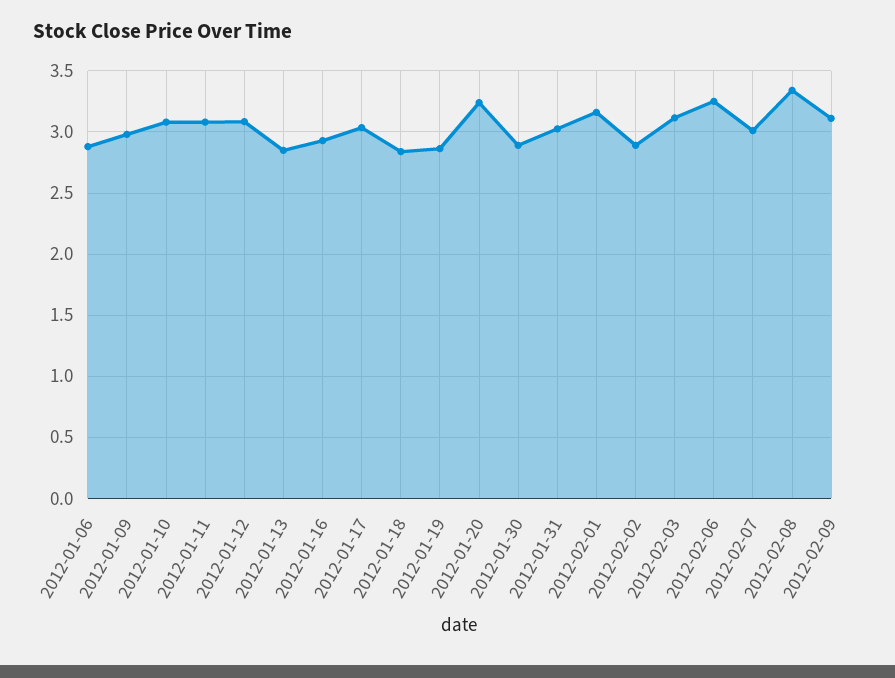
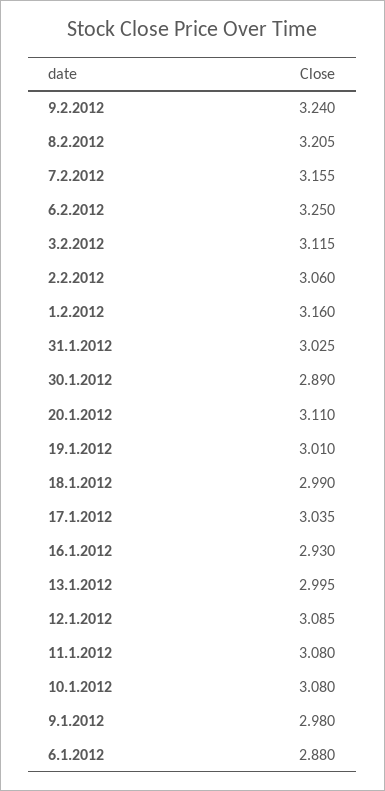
2012-01-13: 2.85 -> 2.995
2012-01-18: 2.85 -> 2.99
2012-01-19: 2.85 -> 3.01
2012-01-20: 3.25 -> 3.11
2012-02-02: 2.9 -> 3.06
2012-02-07: 3 -> 3.155
2012-02-08: 3.35 -> 3.205
2012-02-09: 3.1 -> 3.24

